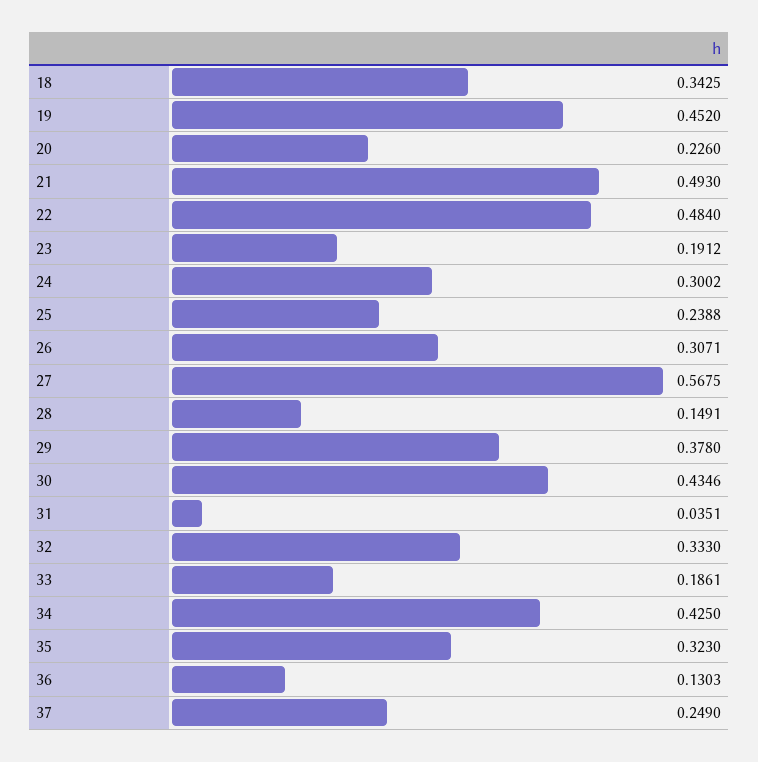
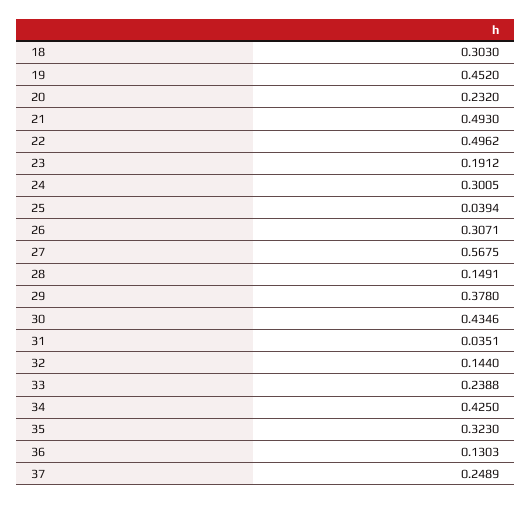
18: 0.3425 -> 0.303
20: 0.226 -> 0.232
22: 0.484 -> 0.4962
24: 0.3002 -> 0.3005
25: 0.2388 -> 0.0394
32: 0.333 -> 0.144
33: 0.1861 -> 0.2388
37: 0.249 -> 0.2489

